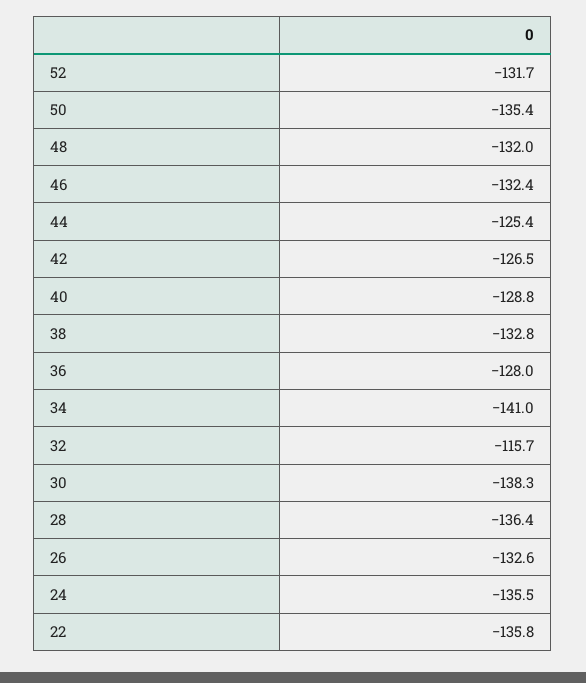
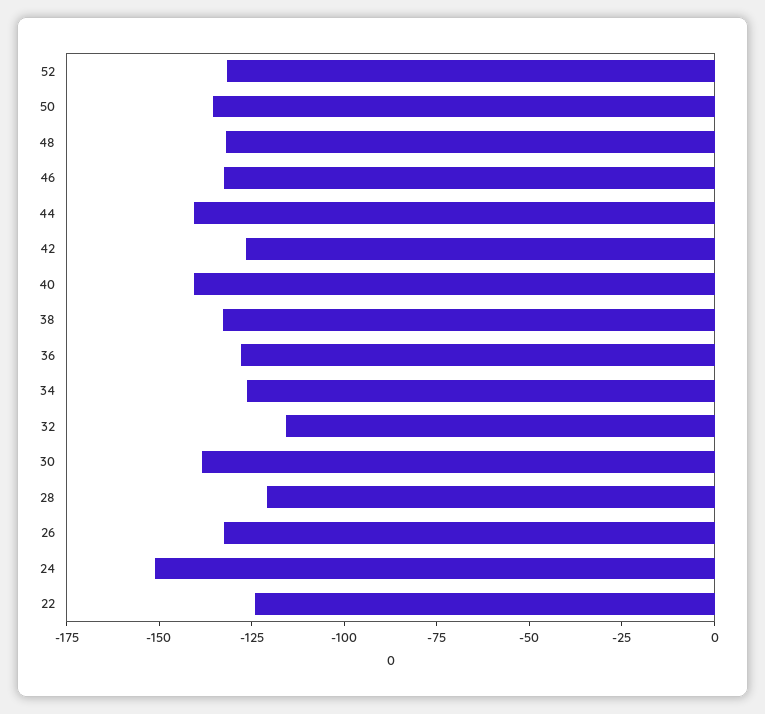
44: -125.4 -> -140
40: -128.8 -> -140
34: -141 -> -125
28: -136.4 -> -120
24: -135.5 -> -150
22: -135.8 -> -125

